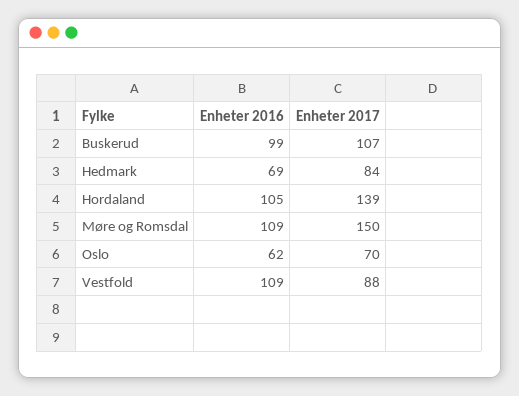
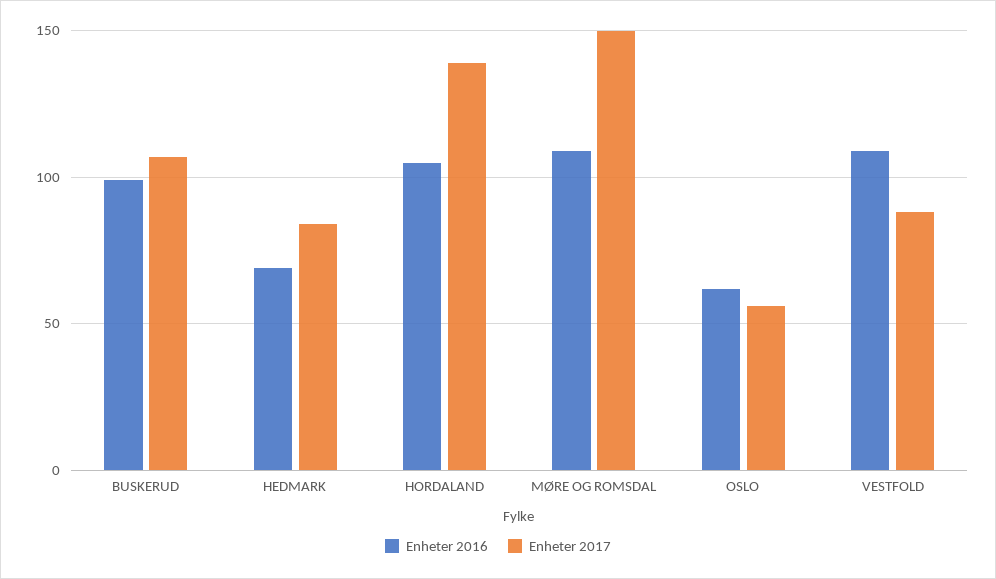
Enheter 2017, Oslo: 70 -> 55

